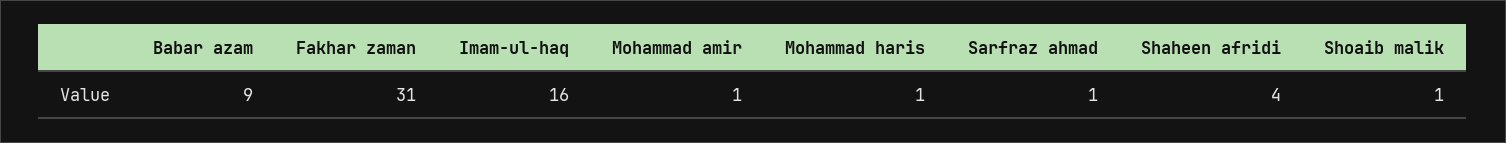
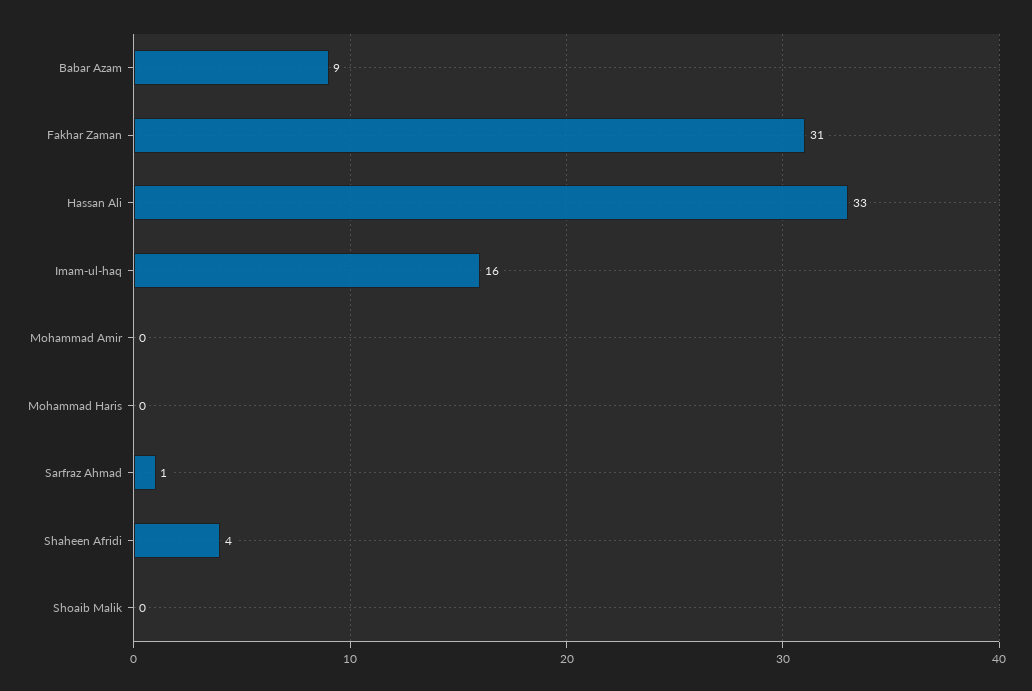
Mohammad amir: 1 -> 0
Mohammad haris: 1 -> 0
Shoaib malik: 1 -> 0
Hassan Ali: none -> 33

